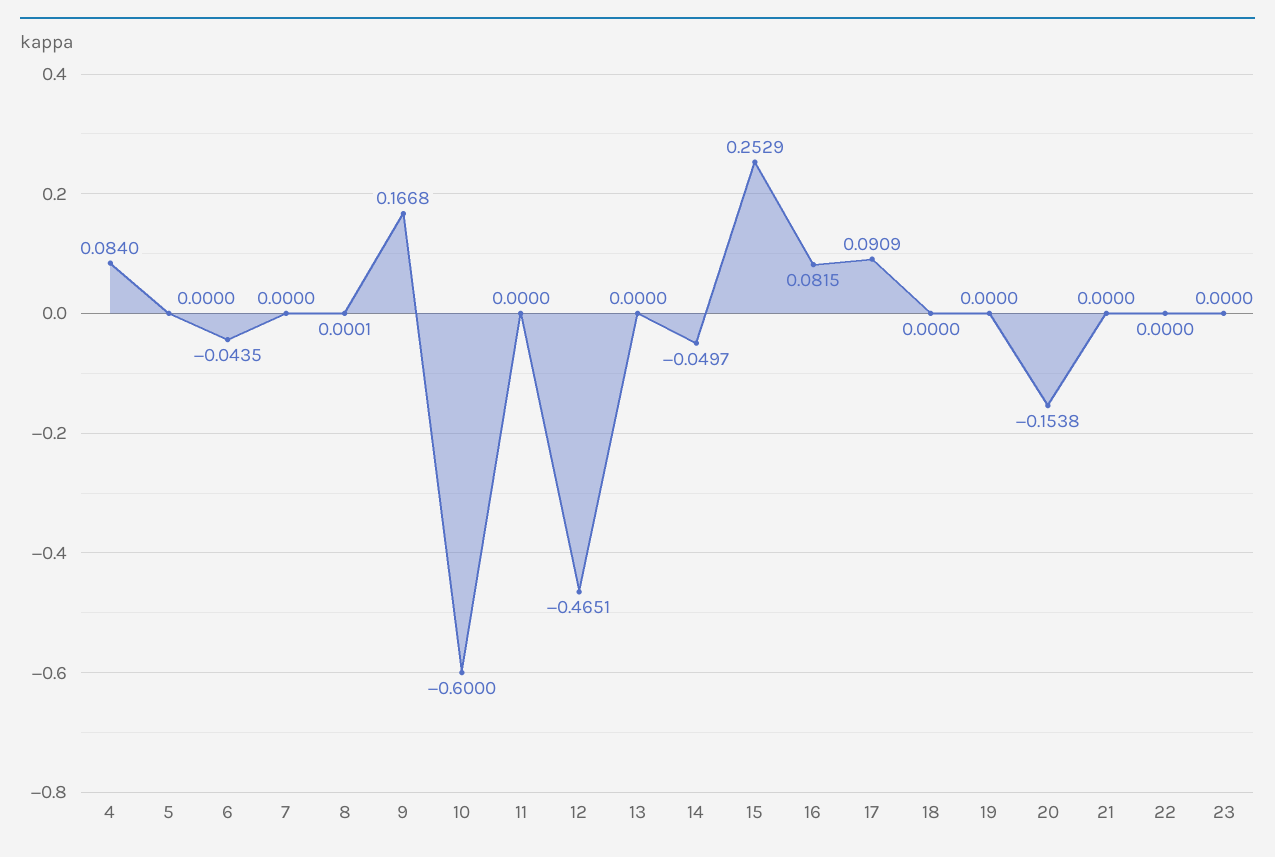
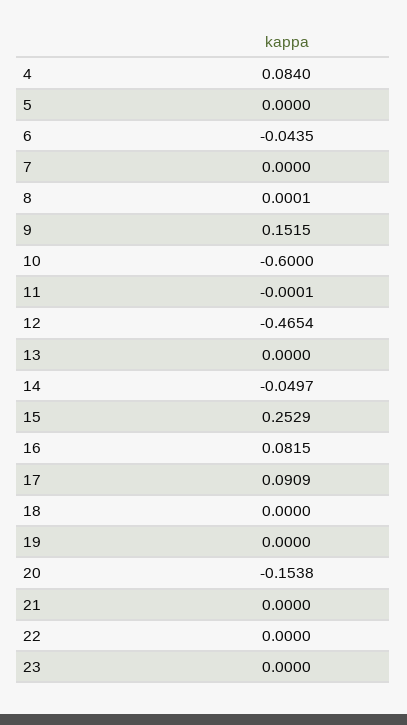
9: 0.1668 -> 0.1515
11: 0 -> -0.0001
12: -0.4651 -> -0.4654

